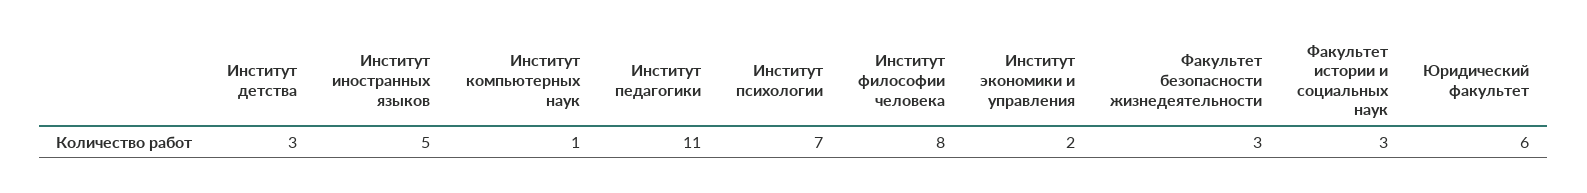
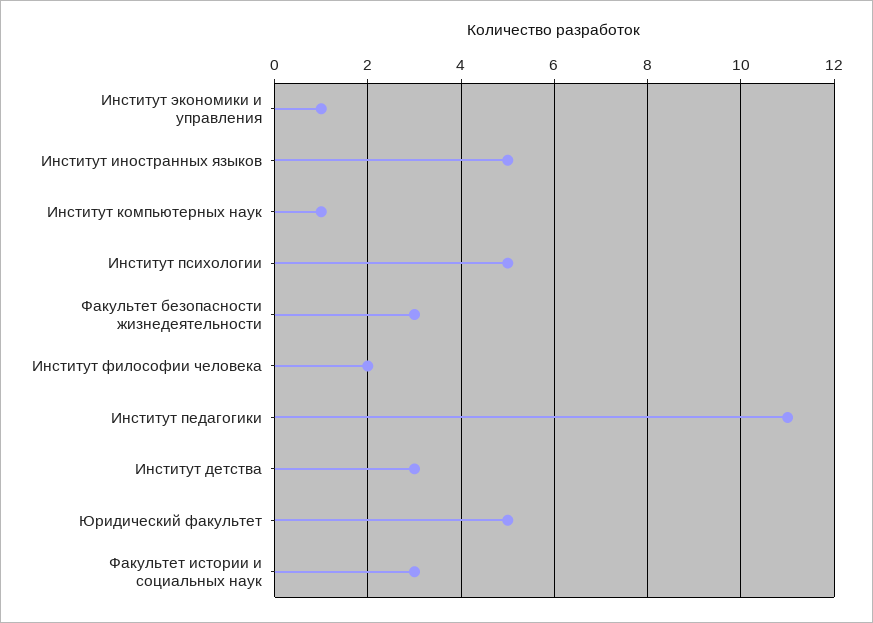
Институт психологии: 7 -> 5
Институт философии человека: 8 -> 2
Институт экономики и управления: 2 -> 1
Юридический факультет: 6 -> 5

